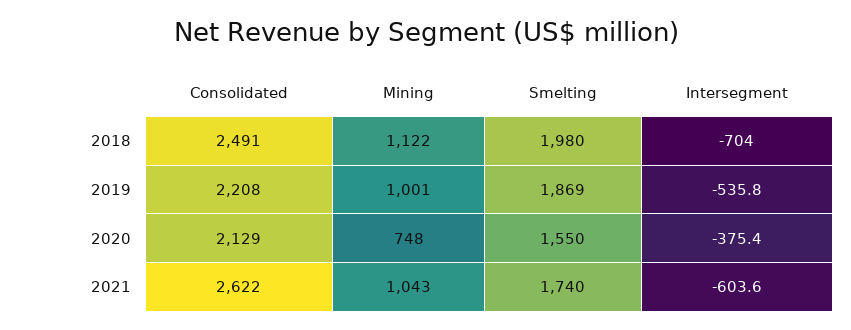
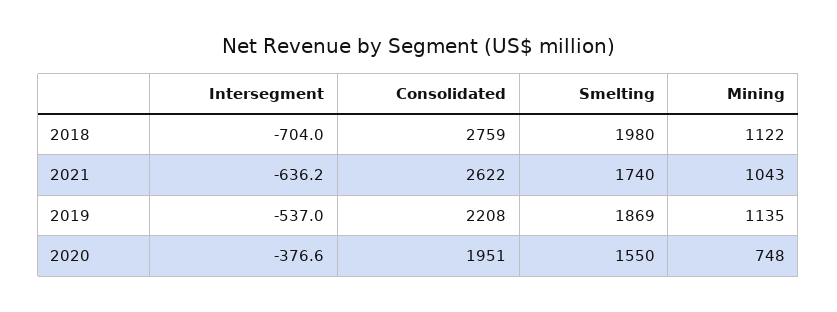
Consolidated, 2018: 2491 -> 2759
Mining, 2019: 1001 -> 1135
Intersegment, 2019: -535.8 -> -537
Consolidated, 2020: 2129 -> 1951
Intersegment, 2020: -375.4 -> -376.6
Intersegment, 2021: -603.6 -> -636.2

